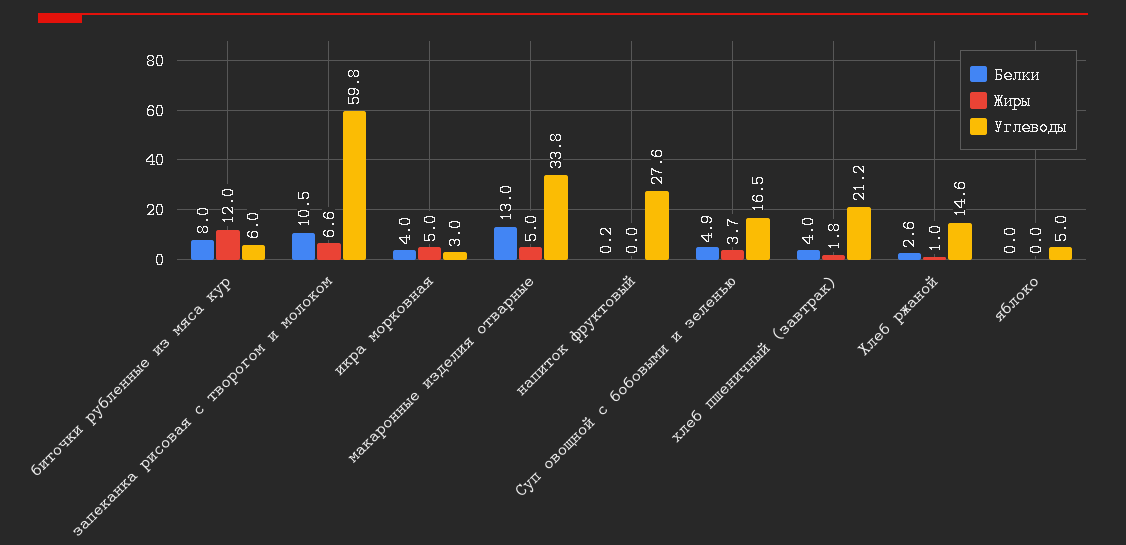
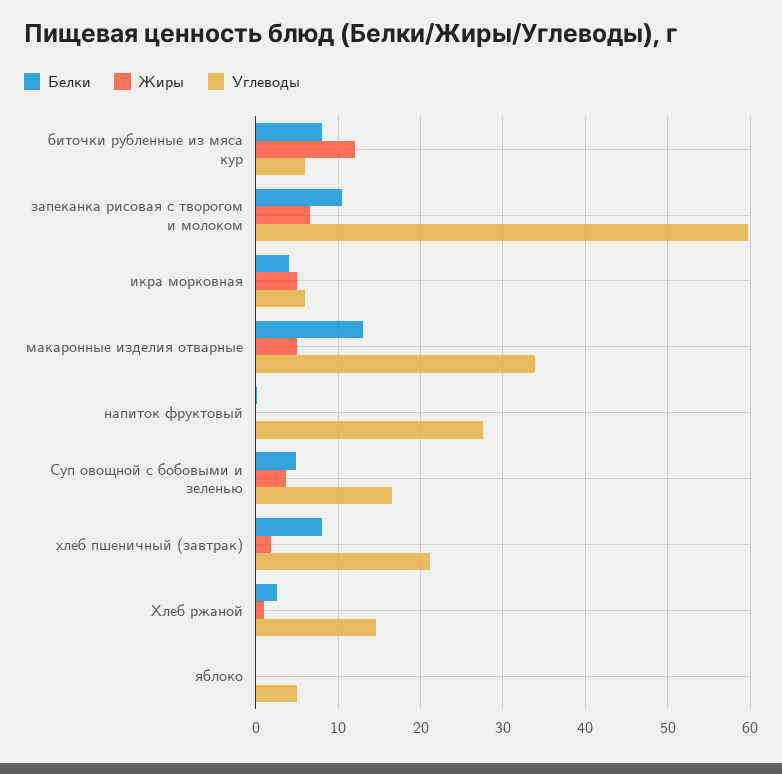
Углеводы, икра морковная: 3 -> 6
Белки, хлеб пшеничный (завтрак): 4 -> 8

